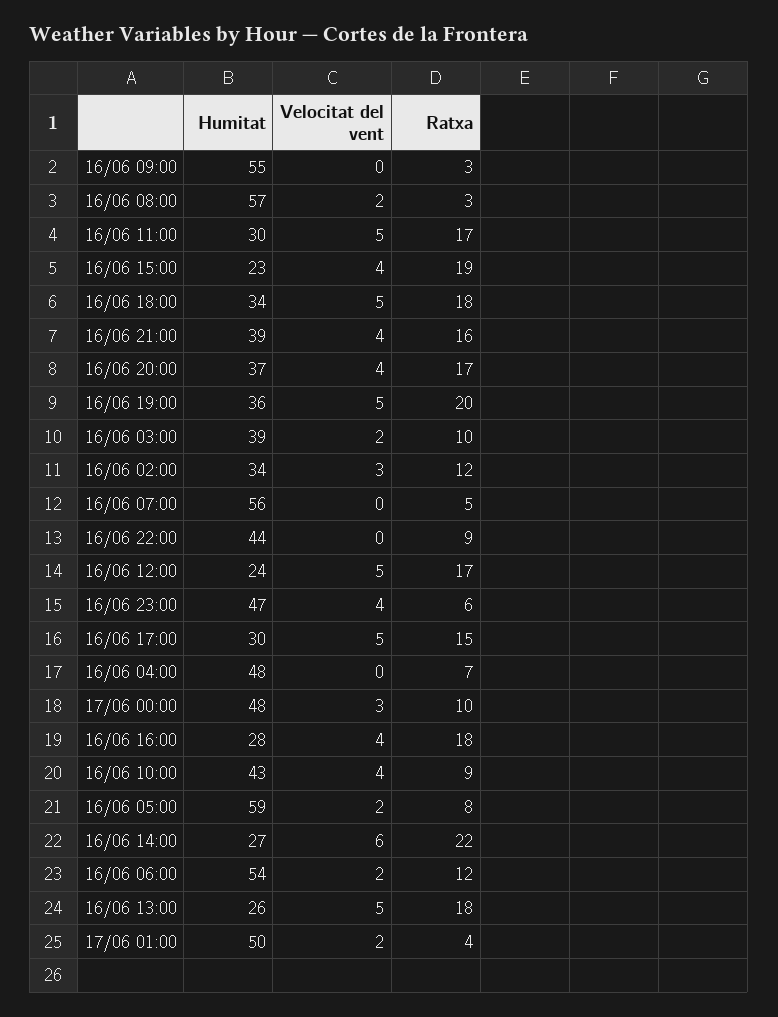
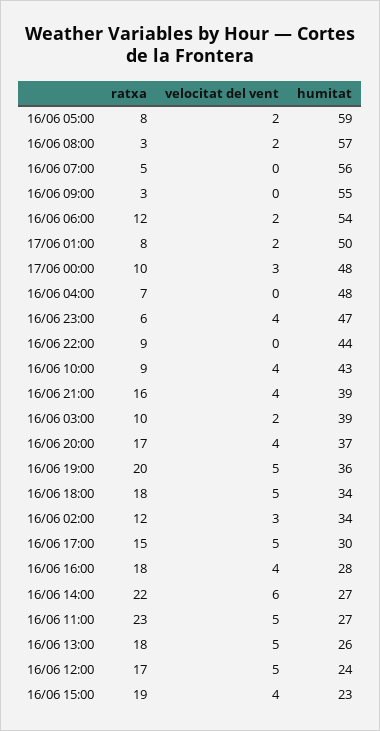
Humitat, 16/06 11:00: 30 -> 27
Ratxa, 16/06 11:00: 17 -> 23
Ratxa, 17/06 01:00: 4 -> 8

